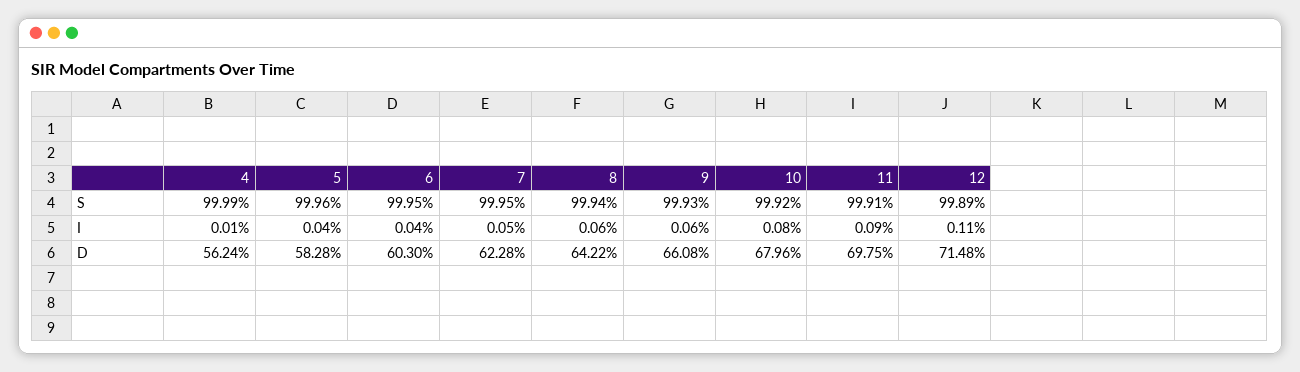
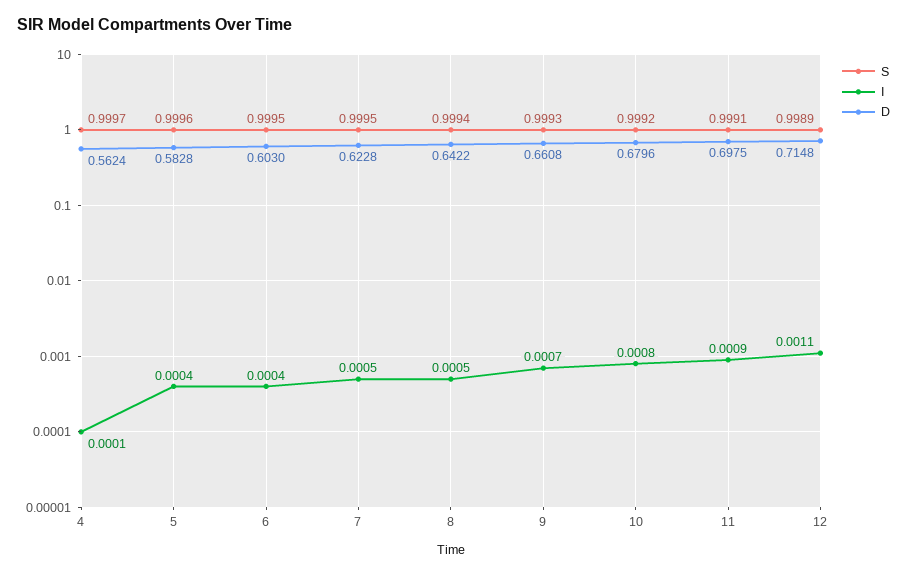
S, 4: 0.9999 -> 0.9997
I, 8: 0.0006 -> 0.0005
I, 9: 0.0006 -> 0.0007

